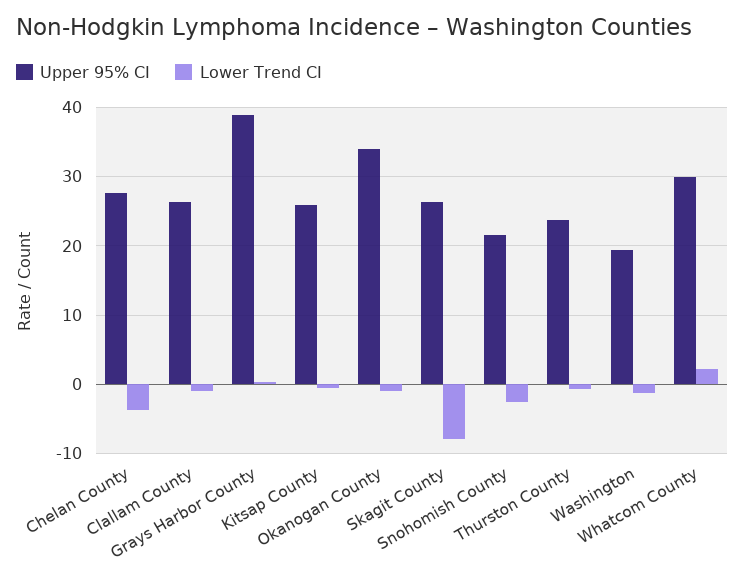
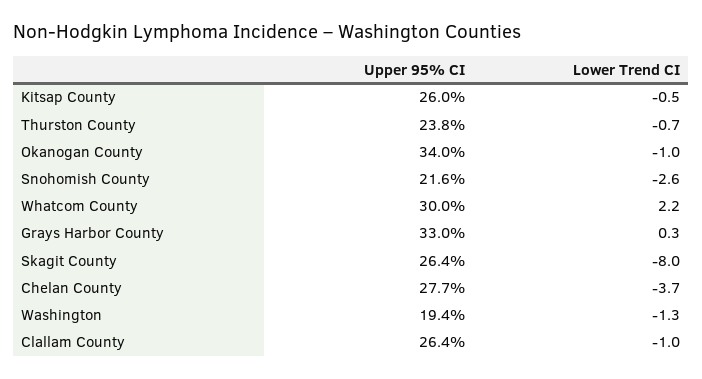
Upper 95% CI, Grays Harbor County: 39 -> 33

